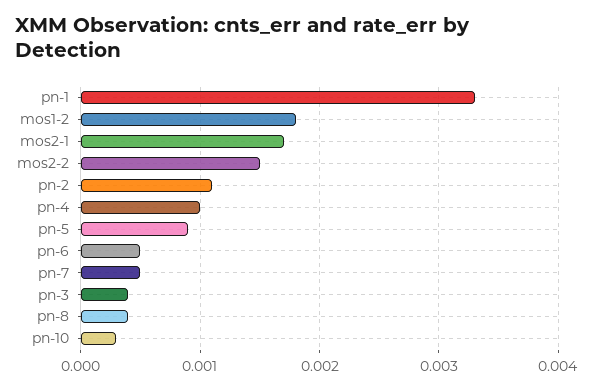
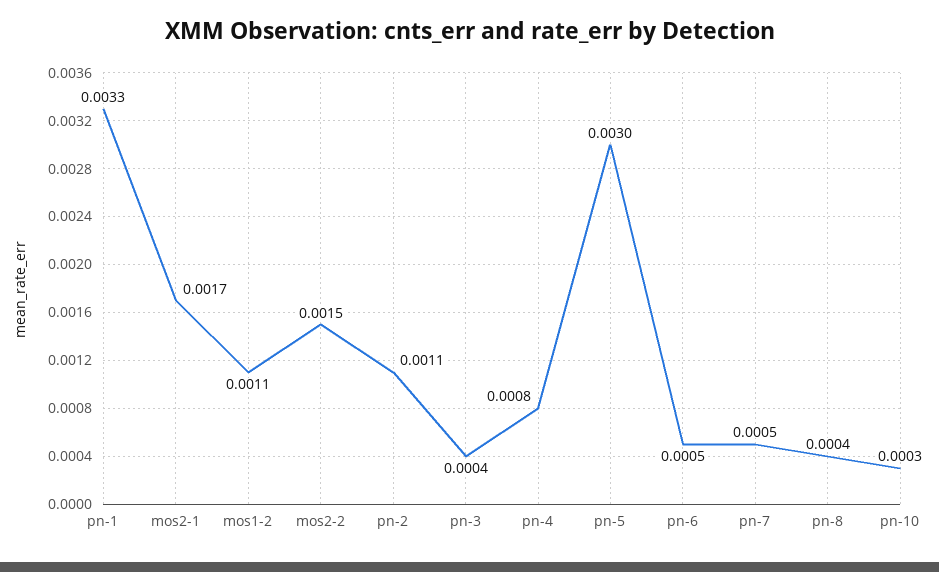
mos1-2: 0.0018 -> 0.0011
pn-4: 0.001 -> 0.0008
pn-5: 0.0009 -> 0.003

